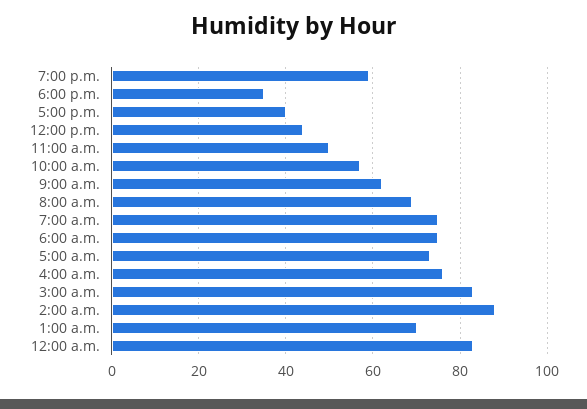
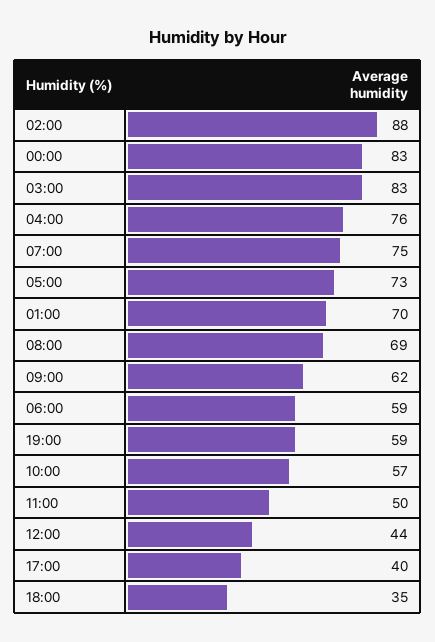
6:00 a.m.: 75 -> 59

